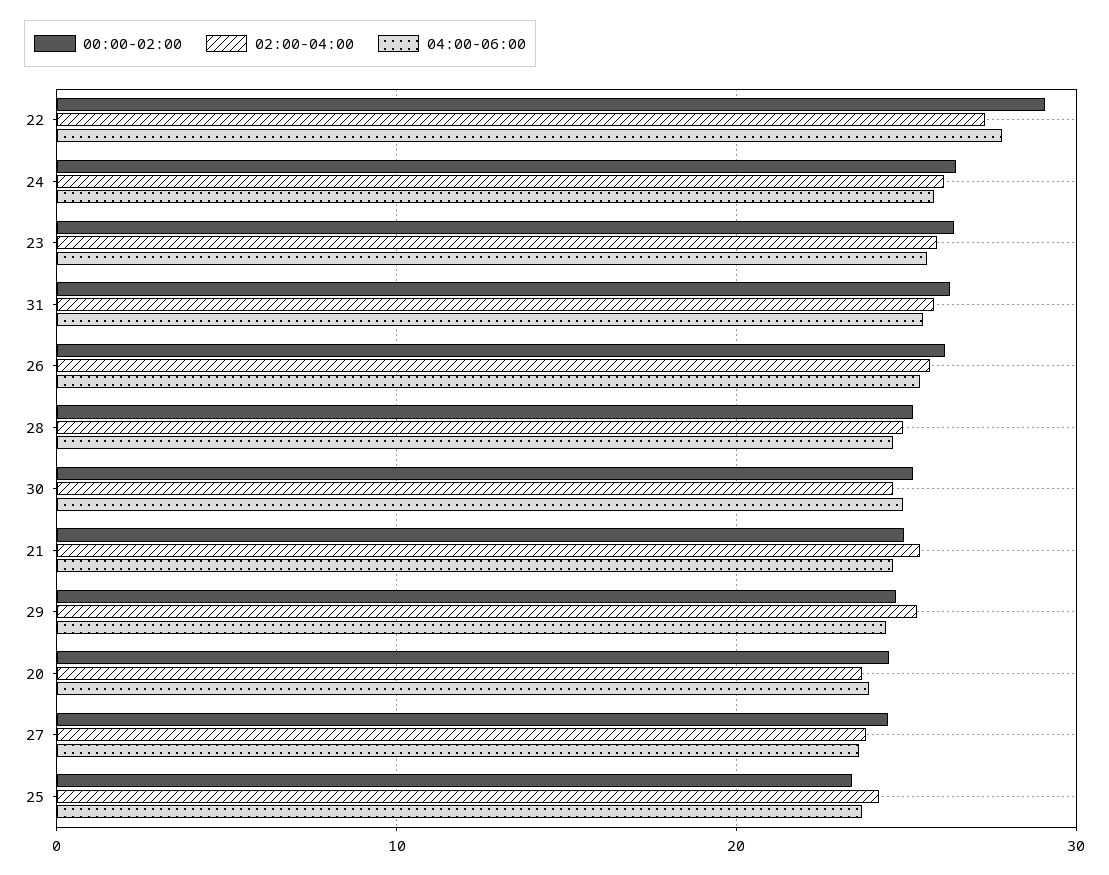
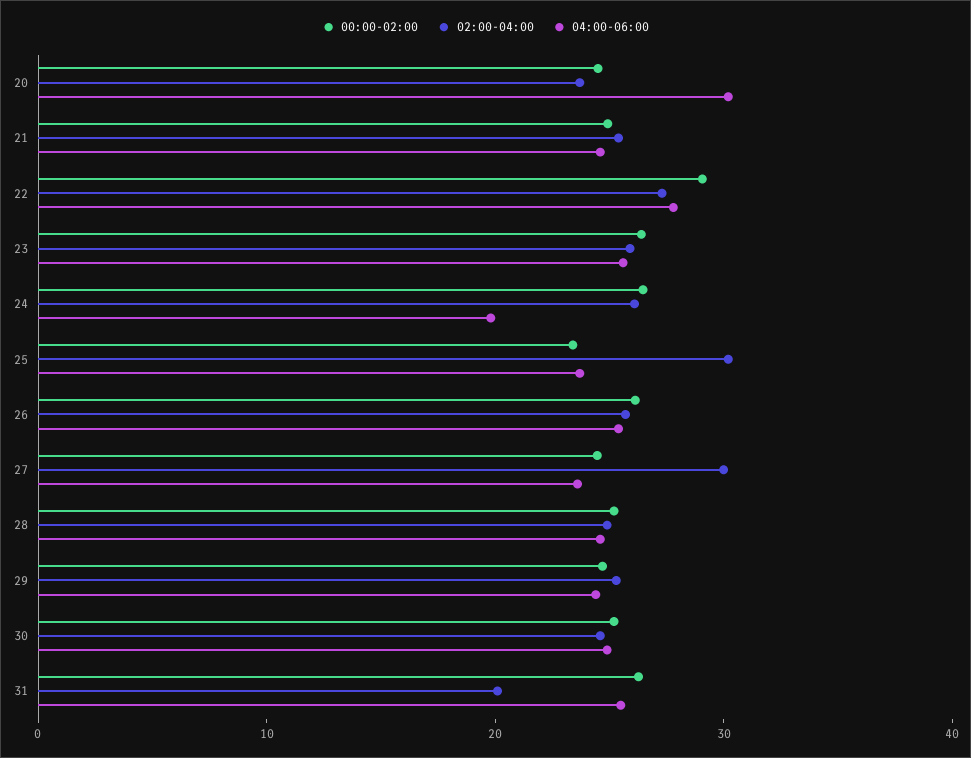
04:00-06:00, 24: 26 -> 20
02:00-04:00, 31: 26 -> 20
04:00-06:00, 20: 24 -> 30
02:00-04:00, 27: 24 -> 30
02:00-04:00, 25: 24 -> 30

